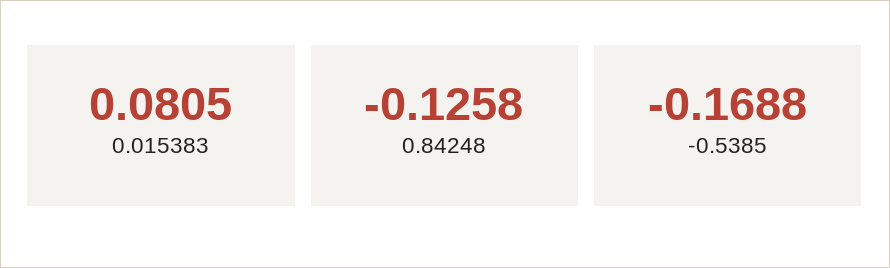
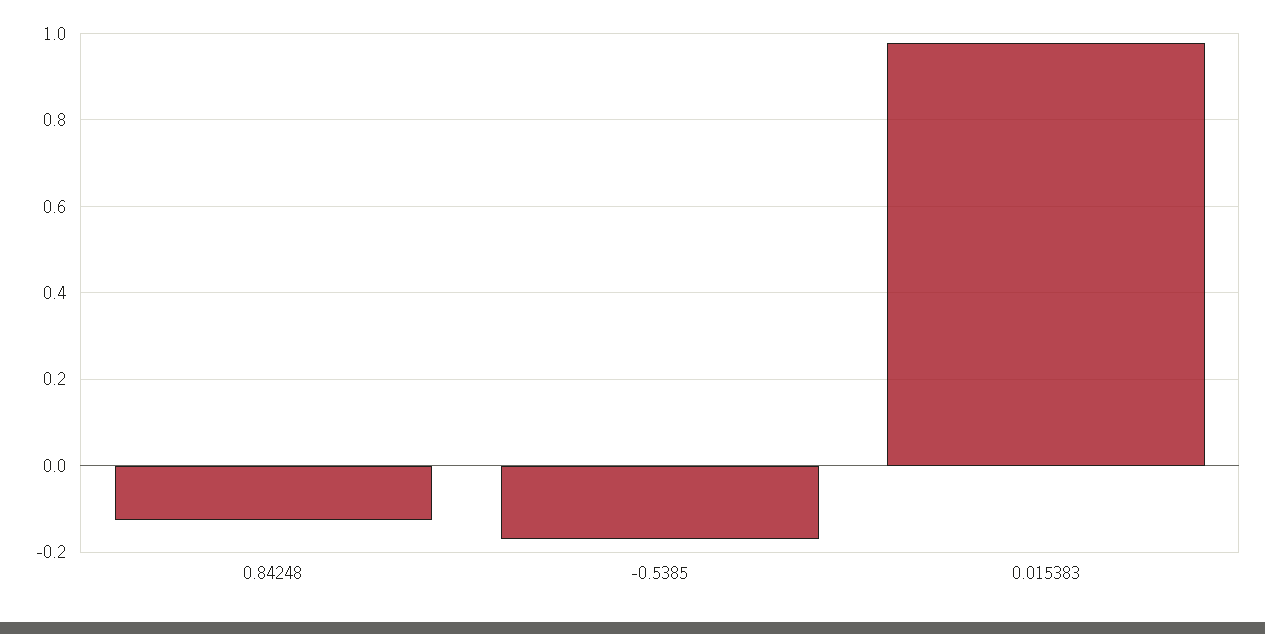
0.015383: 0.0805 -> 0.98

